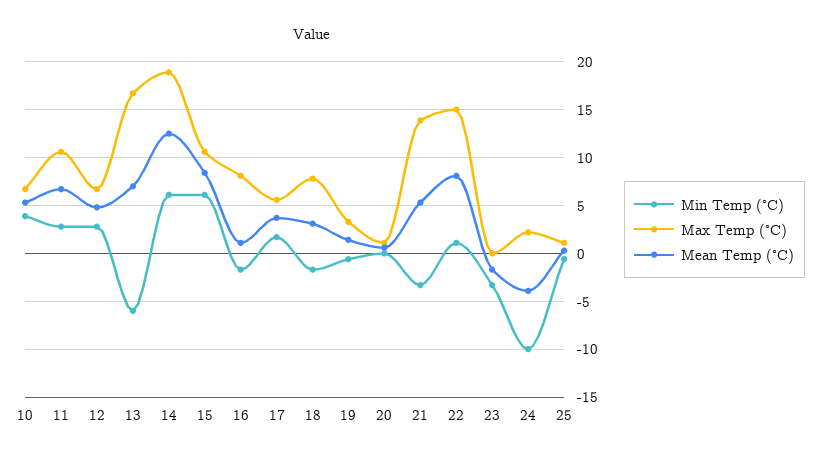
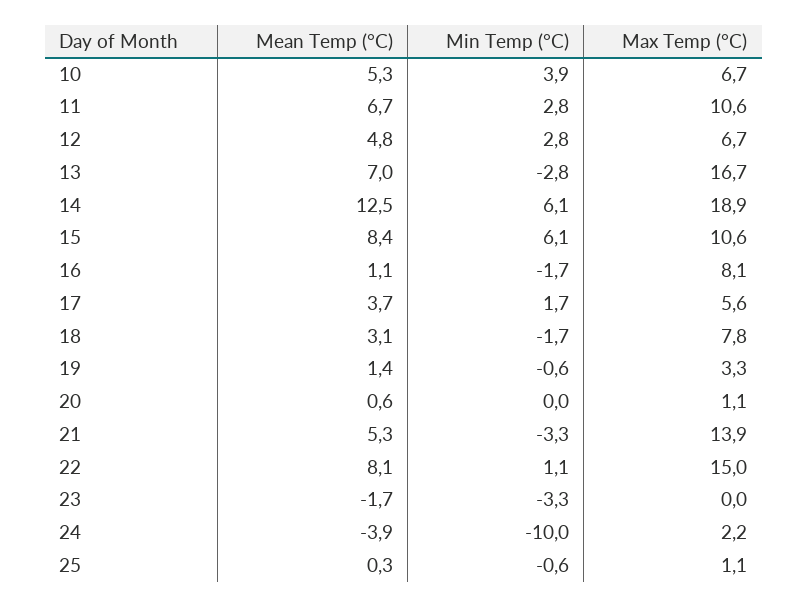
Min Temp (°C), 13: -6 -> -2.8

